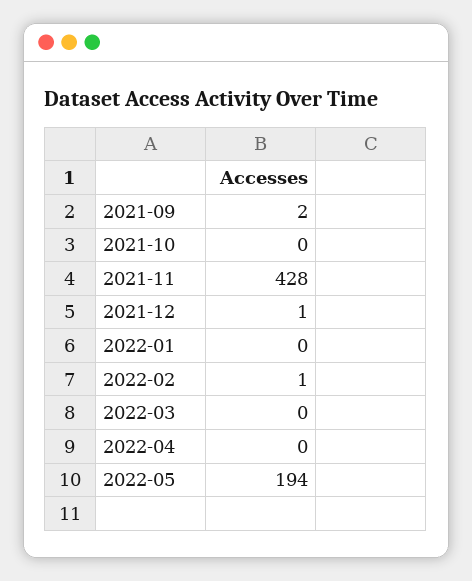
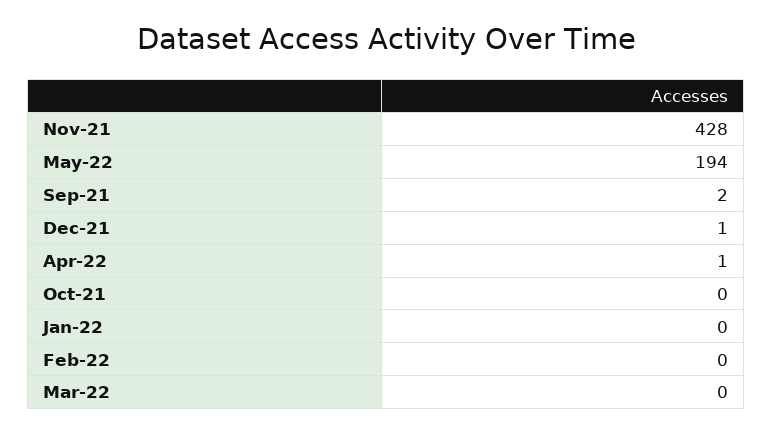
2022-02: 1 -> 0
2022-04: 0 -> 1

